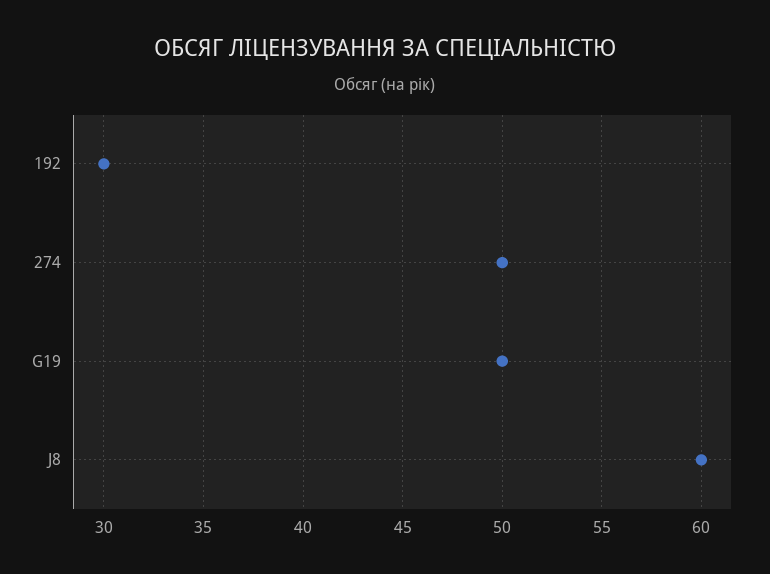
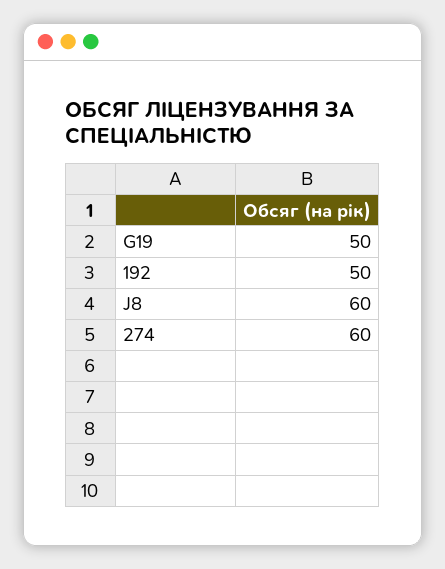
192: 30 -> 50
274: 50 -> 60

